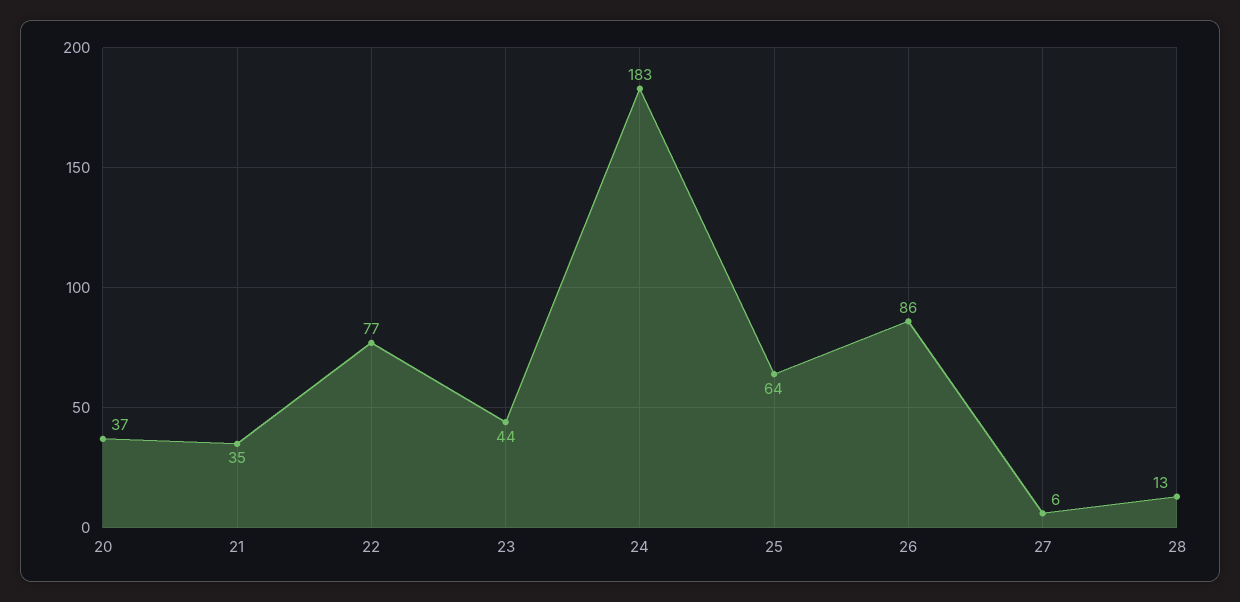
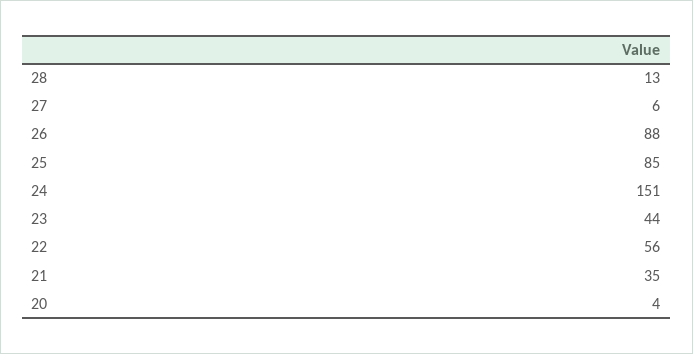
20: 37 -> 4
22: 77 -> 56
24: 183 -> 151
25: 64 -> 85
26: 86 -> 88

